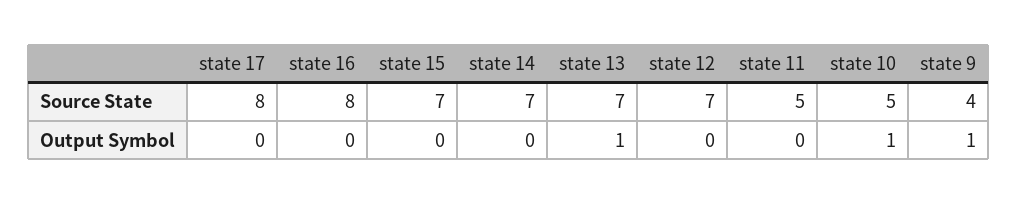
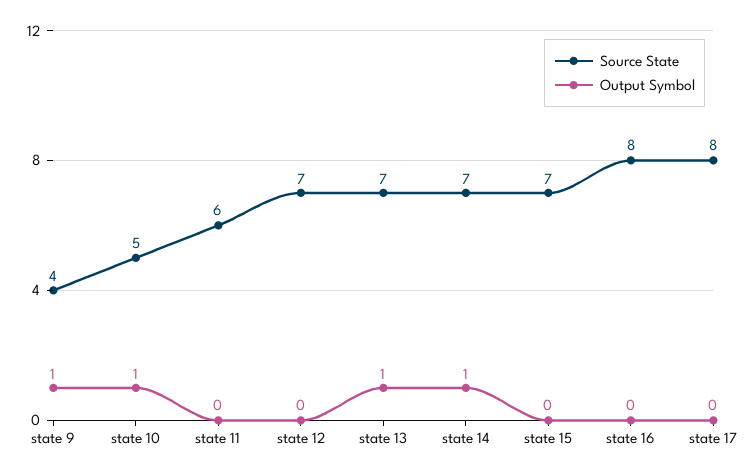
Source State, state 11: 5 -> 6
Output Symbol, state 14: 0 -> 1

